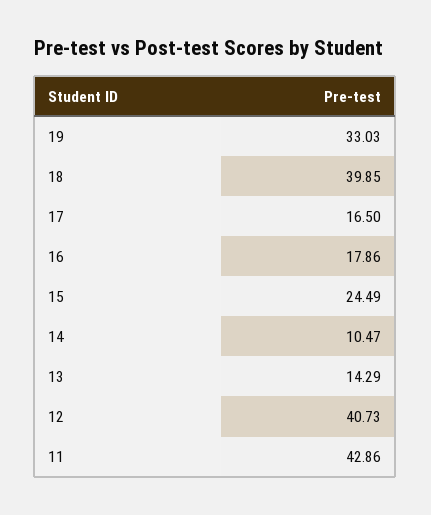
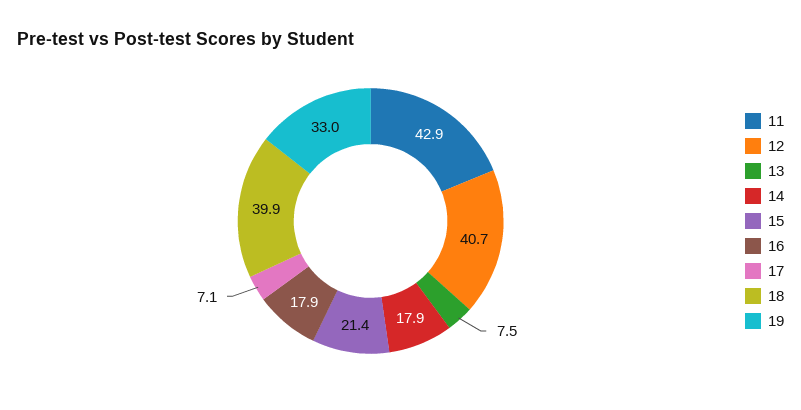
17: 16.5 -> 7.1
15: 24.49 -> 21.4
14: 10.47 -> 17.9
13: 14.29 -> 7.5

